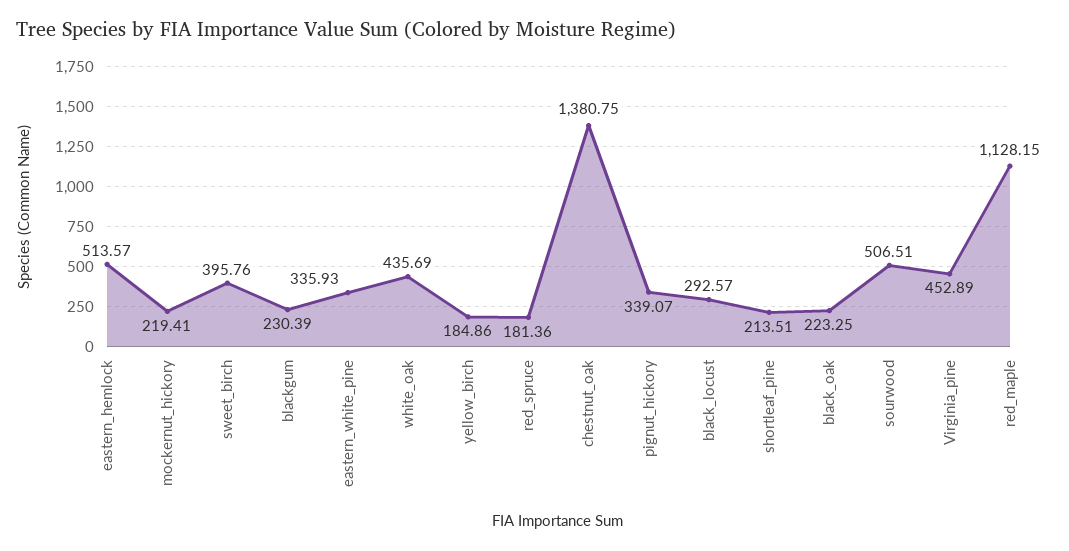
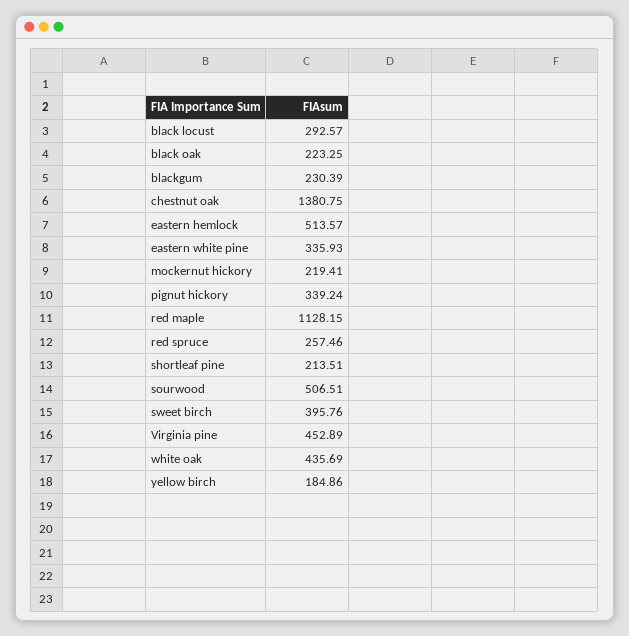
red_spruce: 181.36 -> 257.46
pignut_hickory: 339.07 -> 339.24

